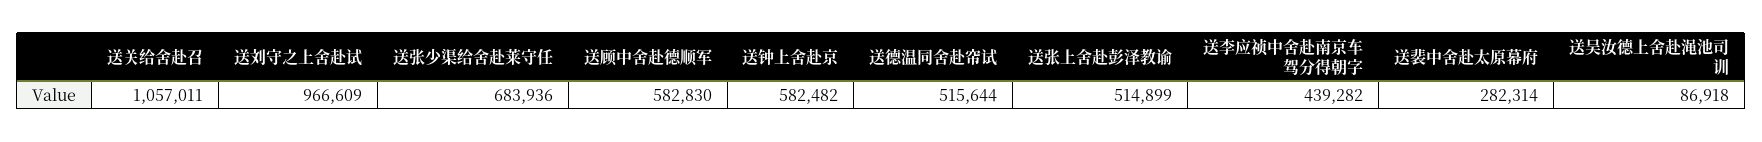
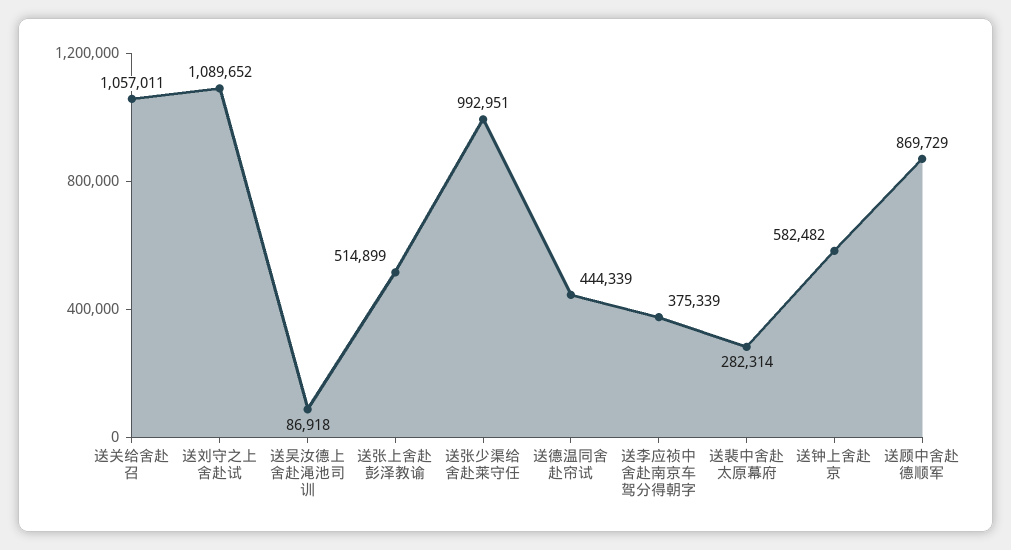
送刘守之上舍赴试: 966609 -> 1089652
送张少渠给舍赴莱守任: 683936 -> 992951
送顾中舍赴德顺军: 582830 -> 869729
送德温同舍赴帘试: 515644 -> 444339
送李应祯中舍赴南京车驾分得朝字: 439282 -> 375339

